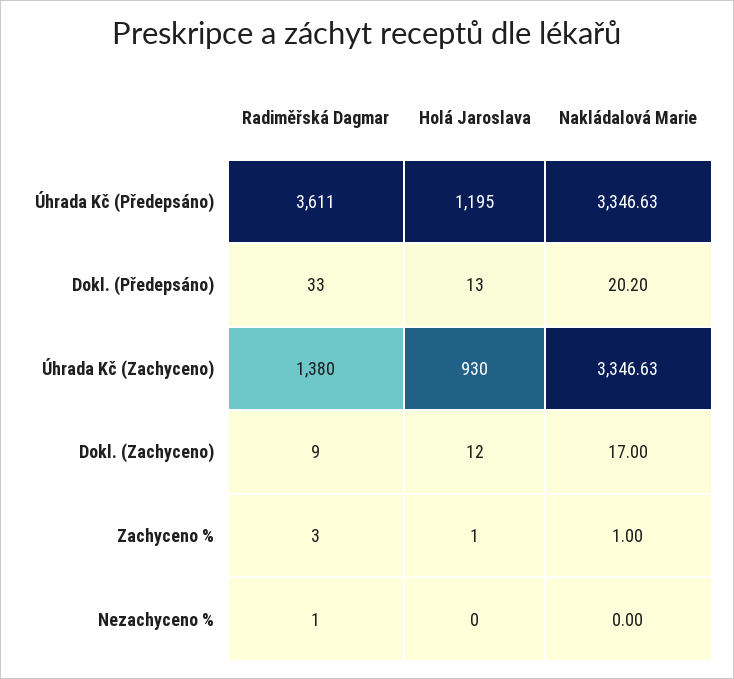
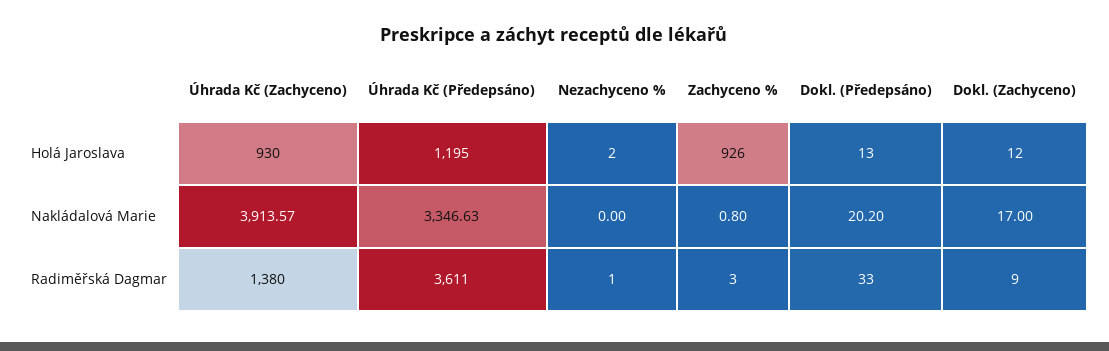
Nakládalová Marie, Úhrada Kč (Zachyceno): 3346.63 -> 3913.57
Holá Jaroslava, Zachyceno %: 1 -> 926
Nakládalová Marie, Zachyceno %: 1 -> 0.8
Holá Jaroslava, Nezachyceno %: 0 -> 2

